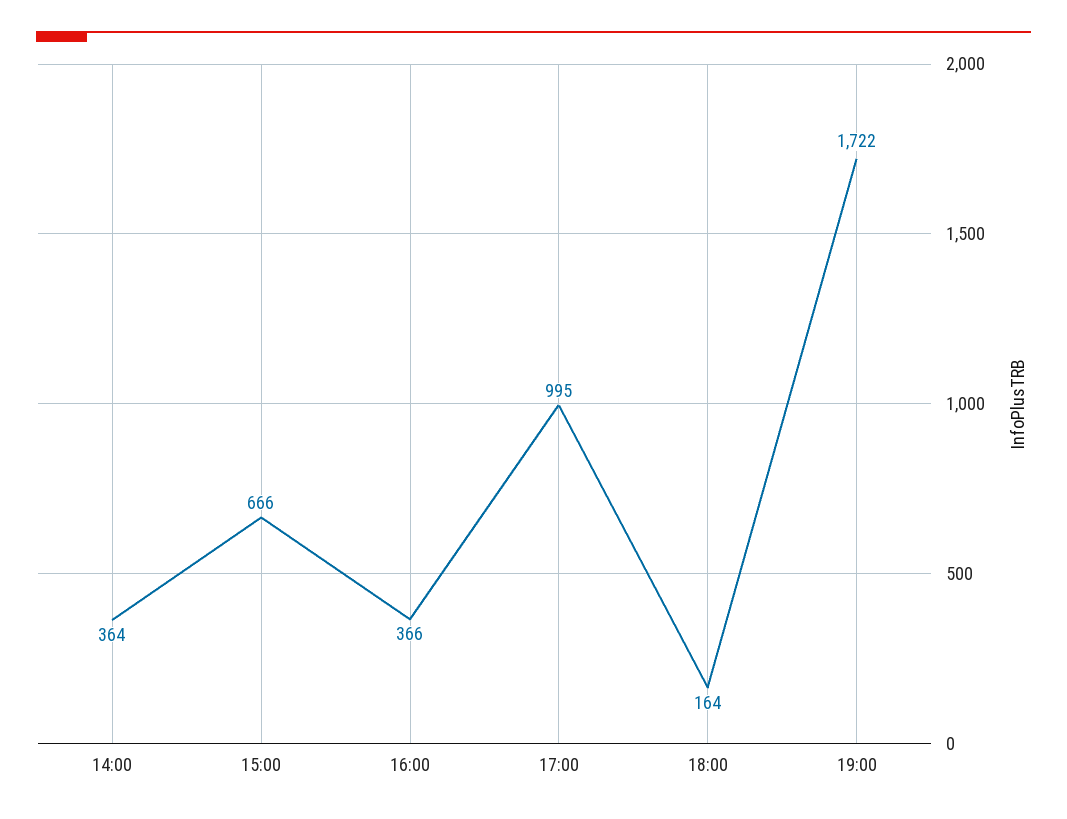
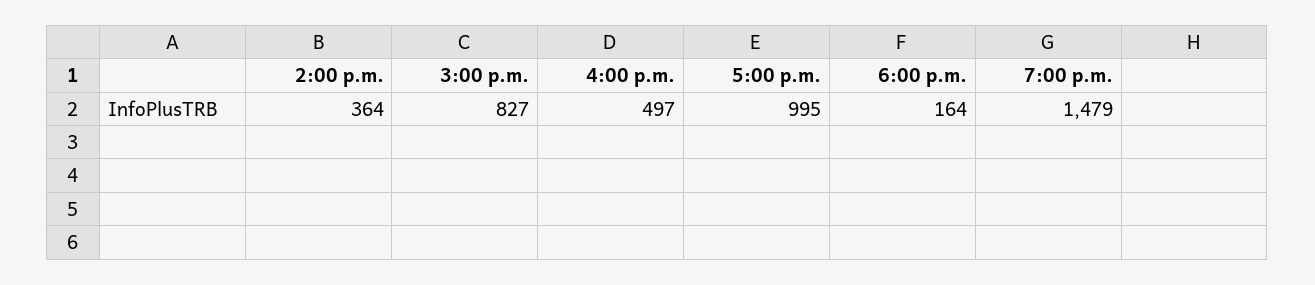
15:00: 666 -> 827
16:00: 366 -> 497
19:00: 1722 -> 1479

